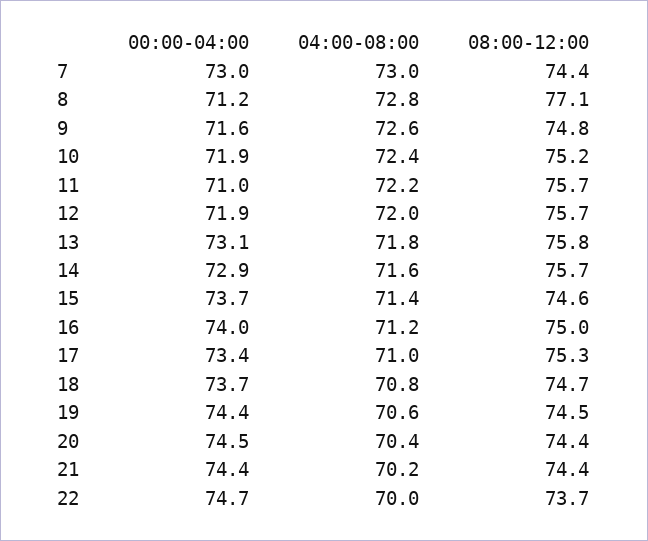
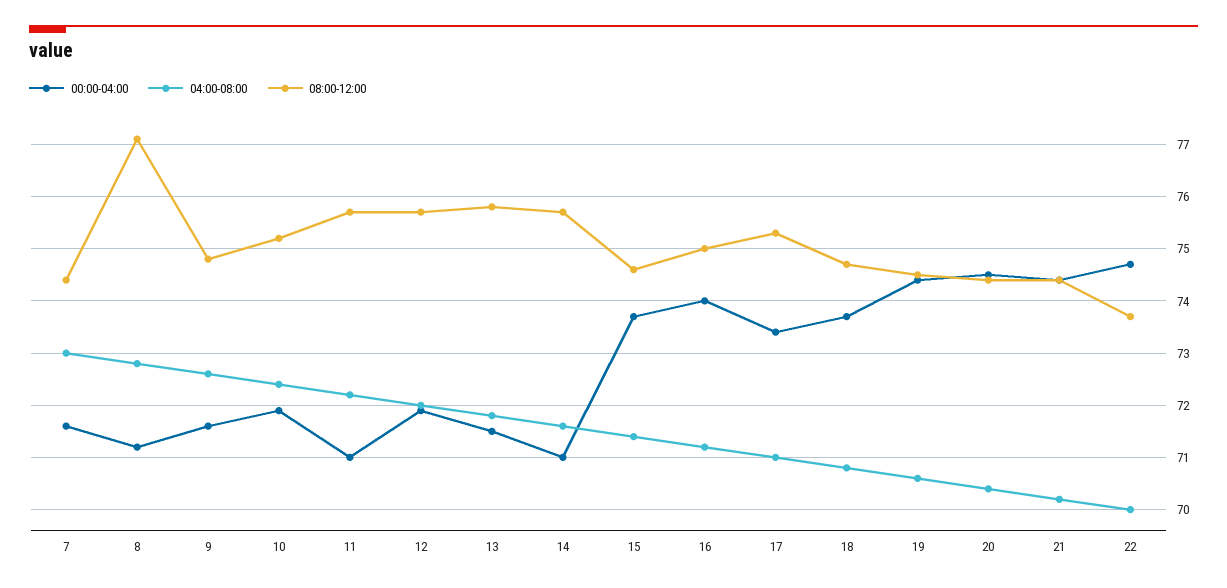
00:00-04:00, 7: 73 -> 71.5
00:00-04:00, 13: 73.1 -> 71.5
00:00-04:00, 14: 72.9 -> 71

